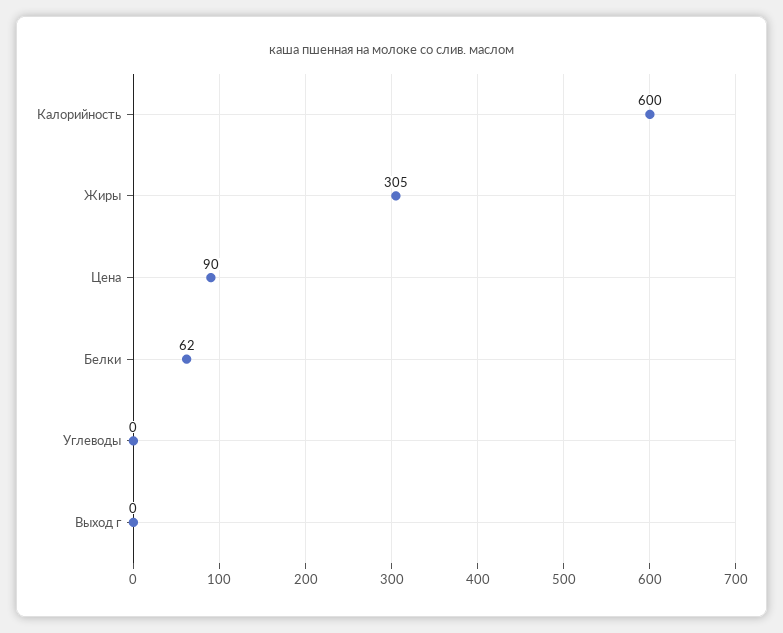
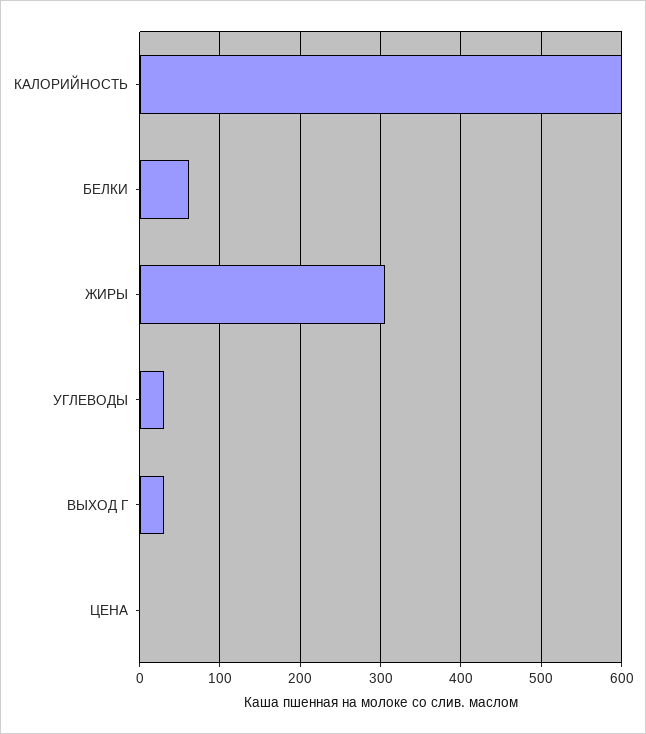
Цена: 90 -> 0
Углеводы: 0 -> 30
Выход г: 0 -> 30

